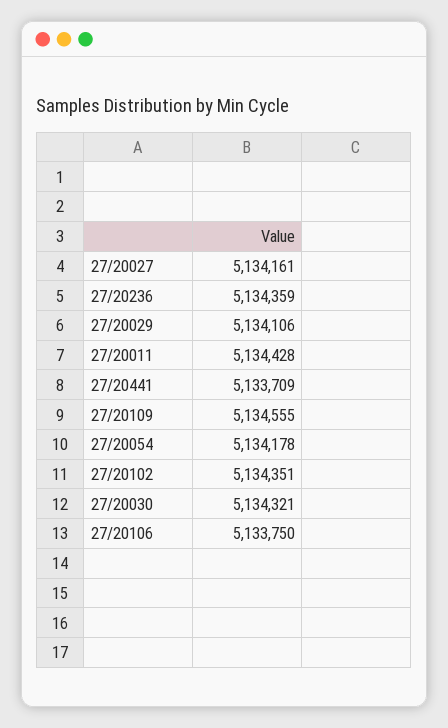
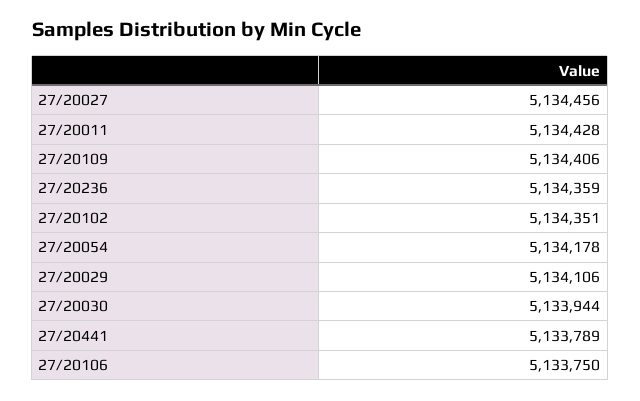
27/20027: 5134161 -> 5134456
27/20441: 5133709 -> 5133789
27/20109: 5134555 -> 5134406
27/20030: 5134321 -> 5133944

